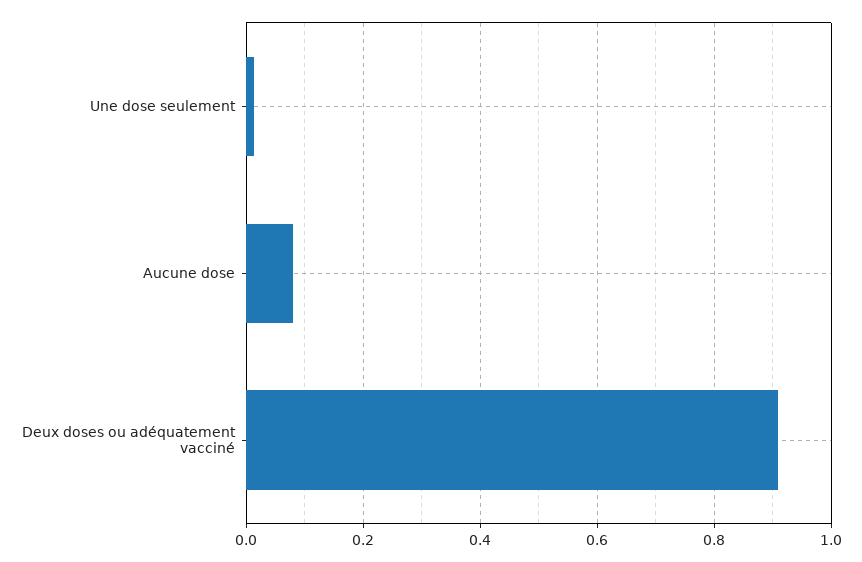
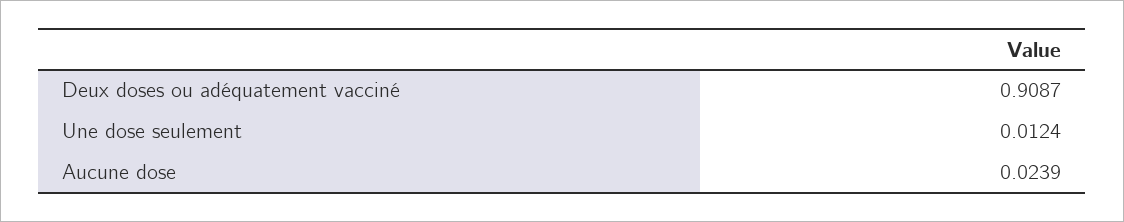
Aucune dose: 0.08 -> 0.0239

